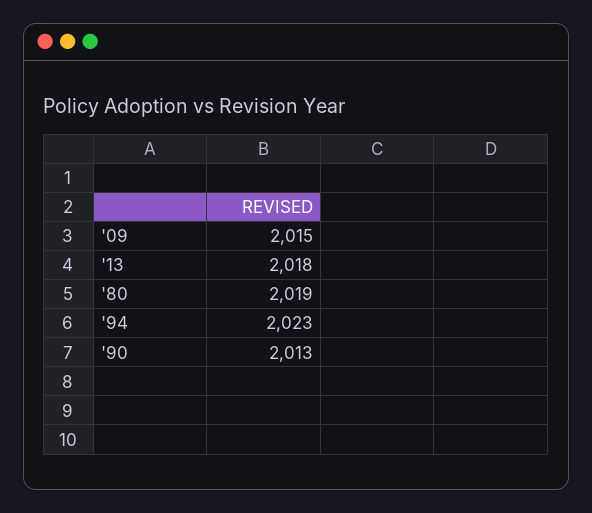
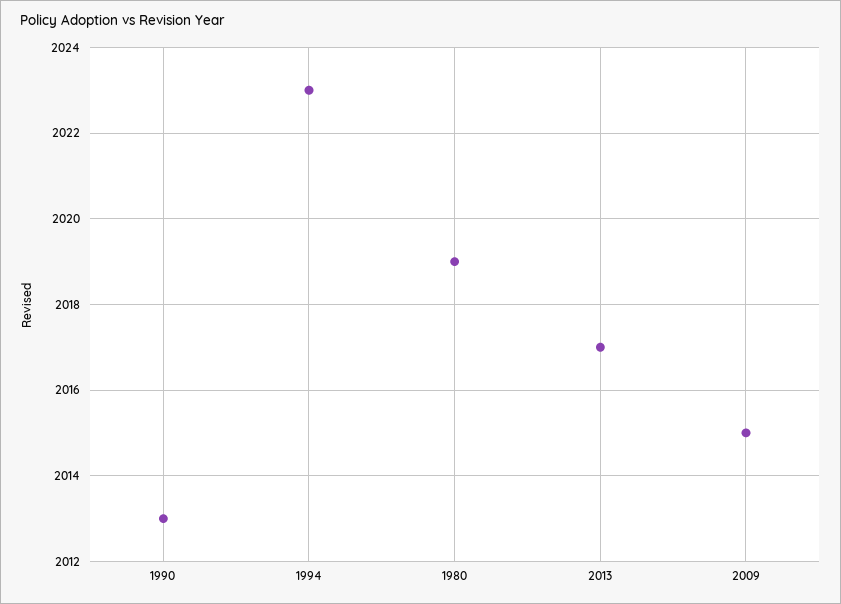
'13: 2018 -> 2017

